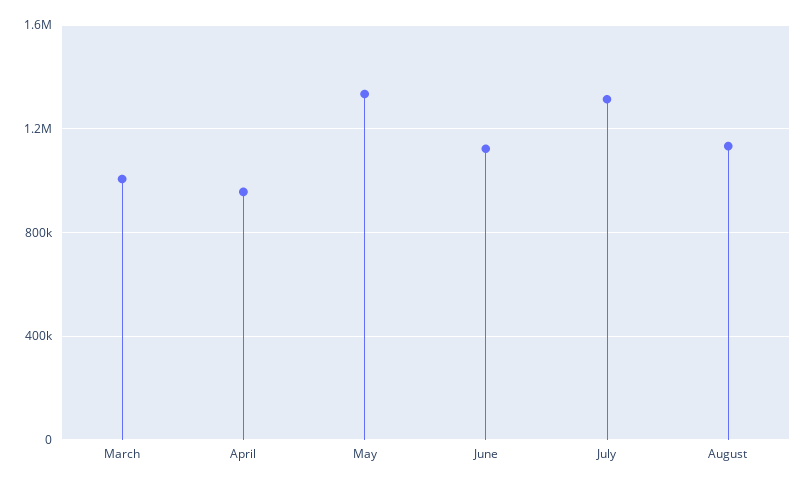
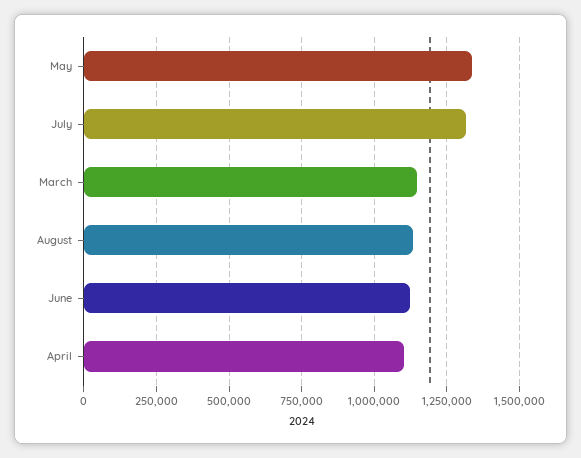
March: 1000000 -> 1150000
April: 950000 -> 1100000

